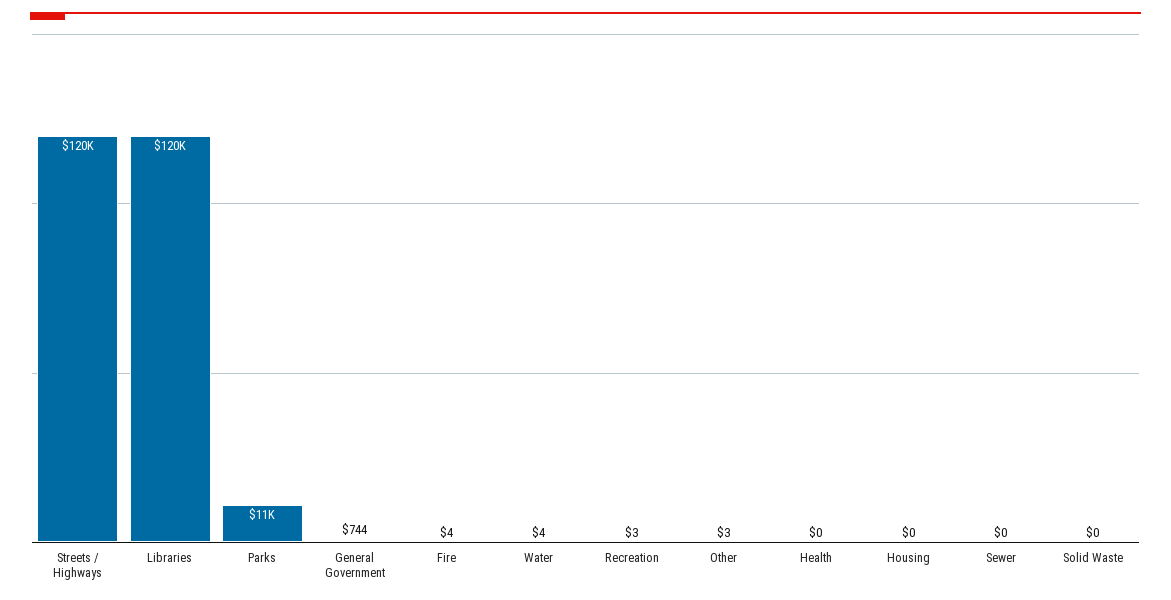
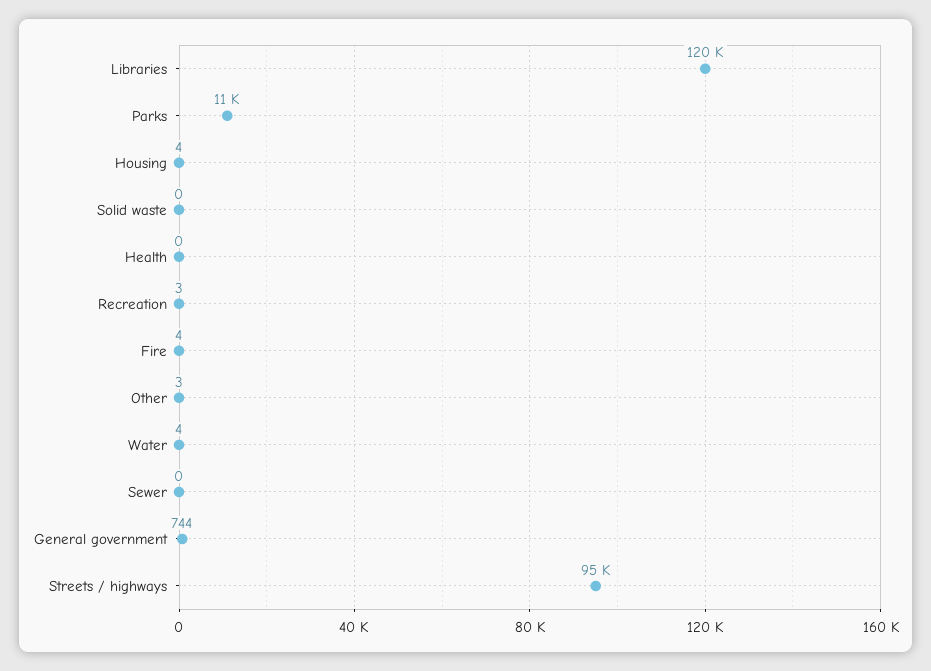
Streets / Highways: 120000 -> 95000
Housing: 0 -> 4

